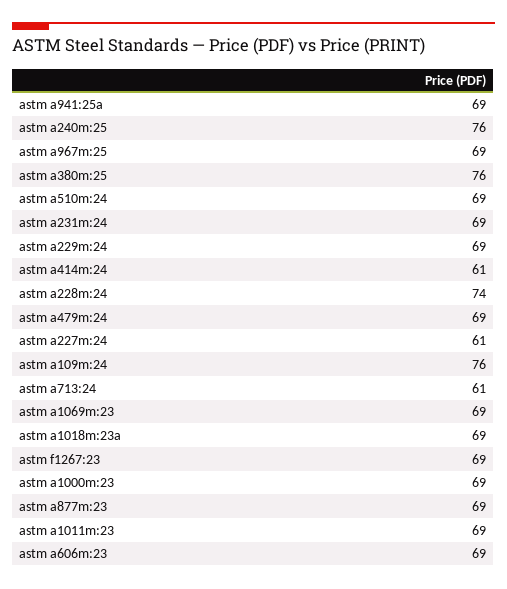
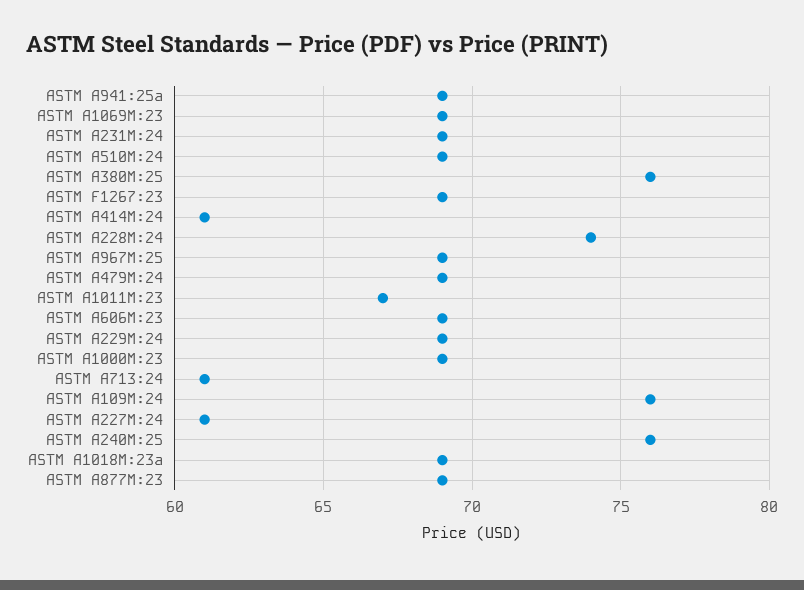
astm a1011m:23: 69 -> 67

